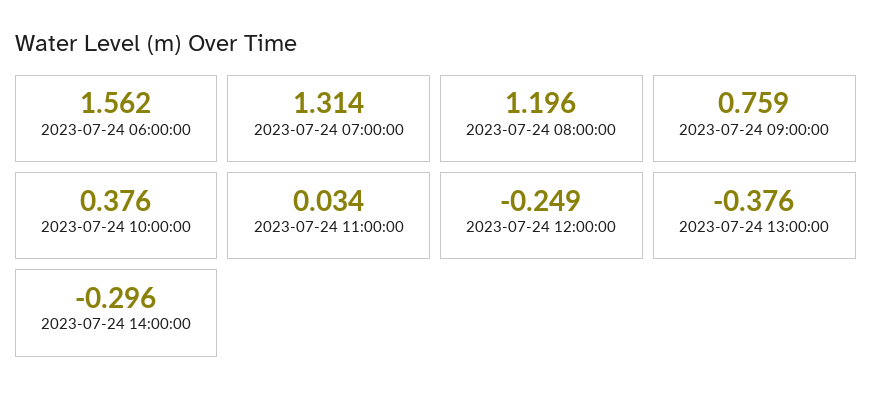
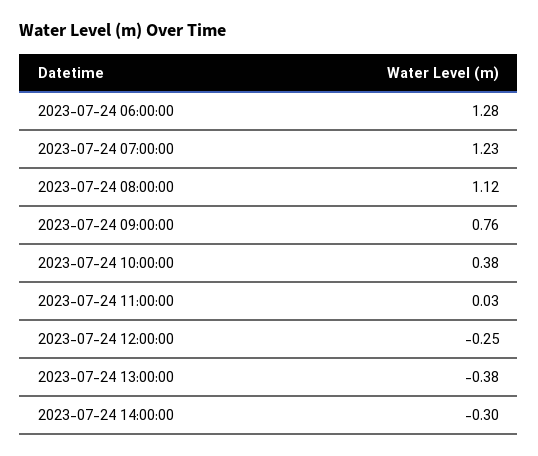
2023-07-24 06:00:00: 1.562 -> 1.28
2023-07-24 07:00:00: 1.314 -> 1.23
2023-07-24 08:00:00: 1.196 -> 1.12

